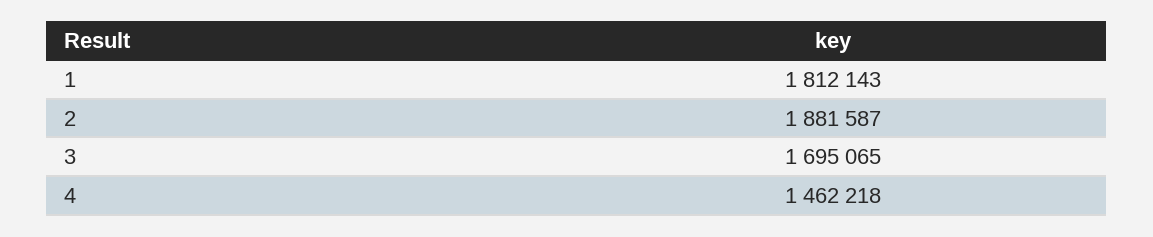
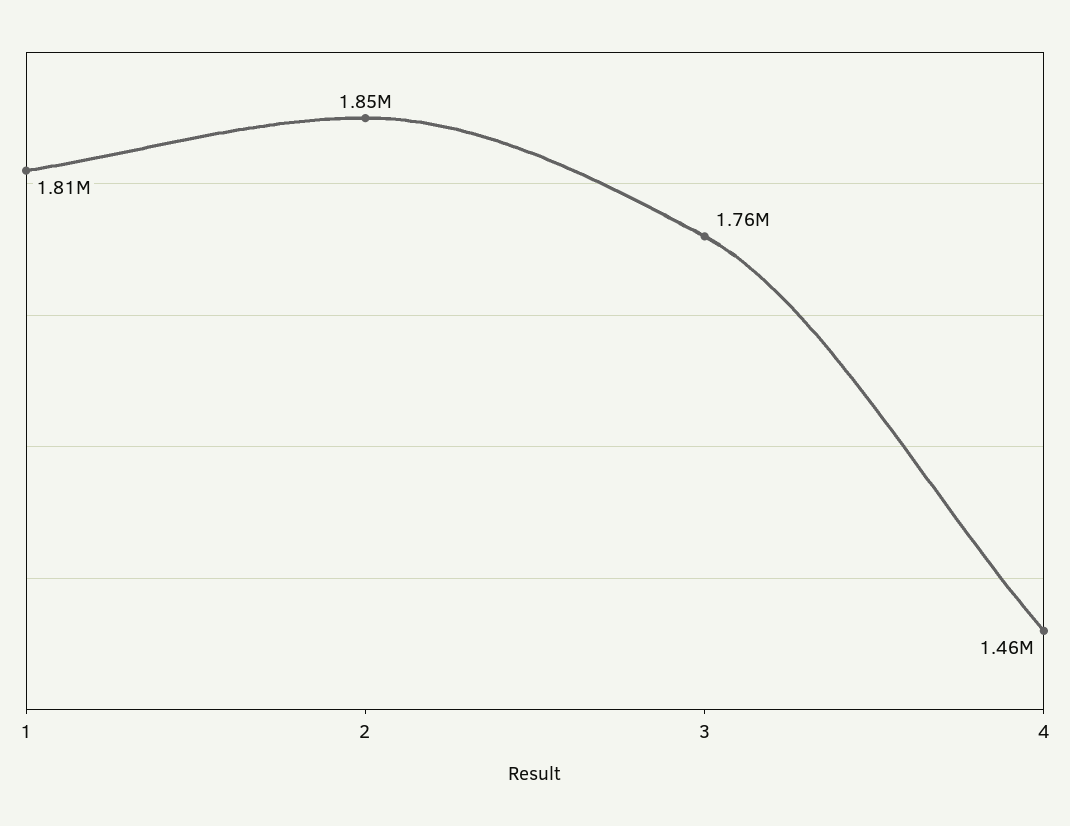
2: 1881587 -> 1850000
3: 1695065 -> 1760000

